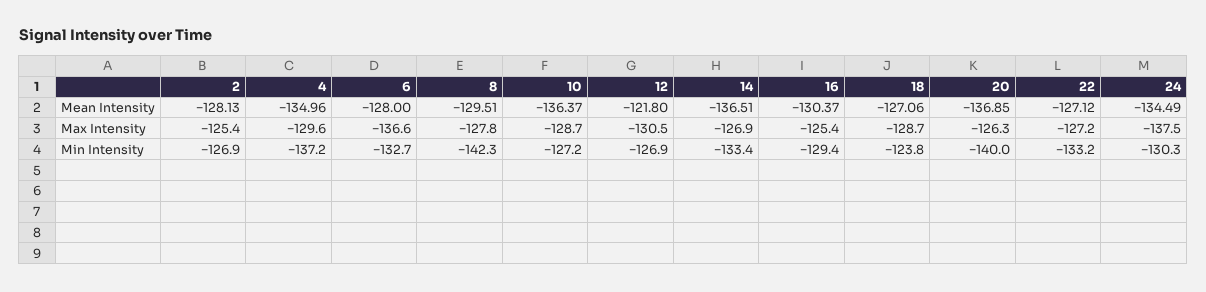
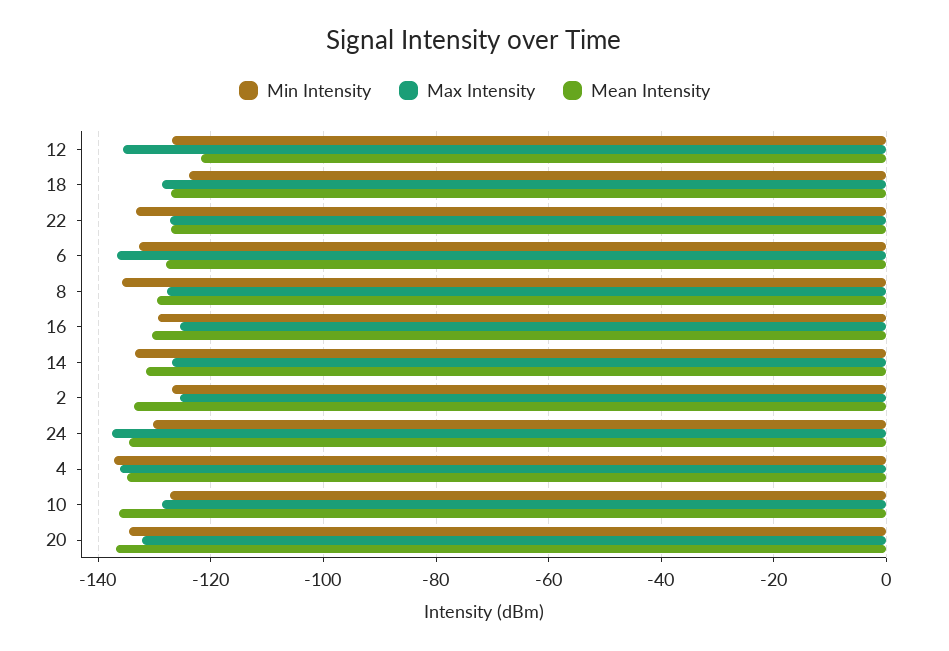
Mean Intensity, 2: -128.13 -> -134
Mean Intensity, 14: -136.51 -> -132
Max Intensity, 4: -129.6 -> -136
Max Intensity, 12: -130.5 -> -136
Max Intensity, 20: -126.3 -> -132
Min Intensity, 8: -142.3 -> -136
Min Intensity, 20: -140 -> -134

